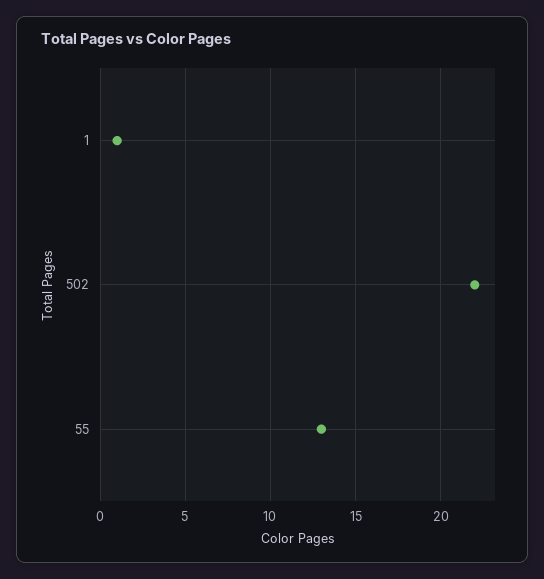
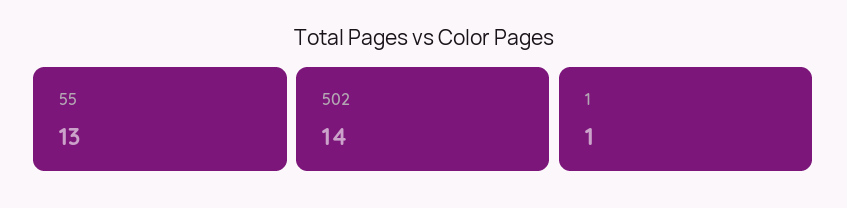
502: 22 -> 14

